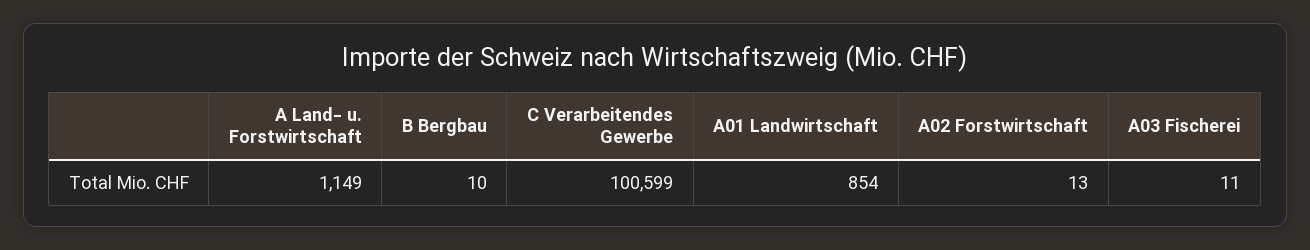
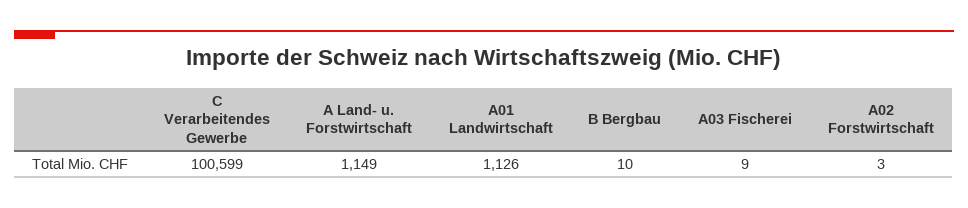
A01 Landwirtschaft: 854 -> 1126
A02 Forstwirtschaft: 13 -> 3
A03 Fischerei: 11 -> 9

